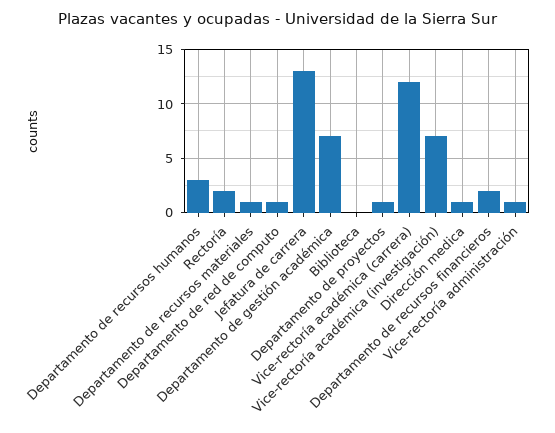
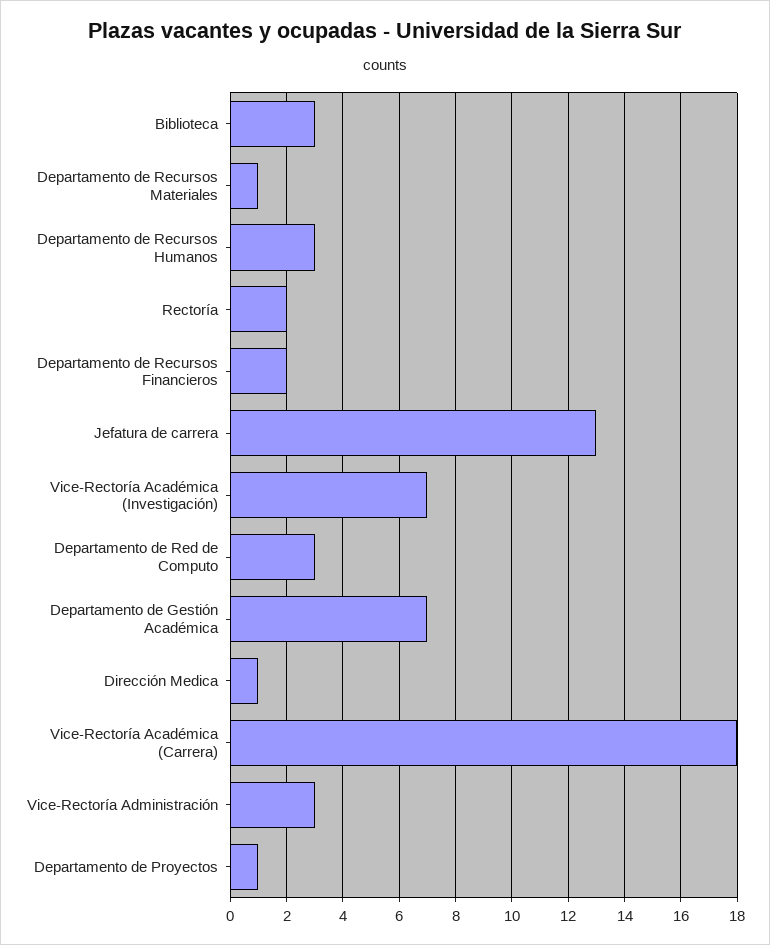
Departamento de red de computo: 1 -> 3
Biblioteca: 0 -> 3
Vice-rectoría académica (carrera): 12 -> 18
Vice-rectoría administración: 1 -> 3

